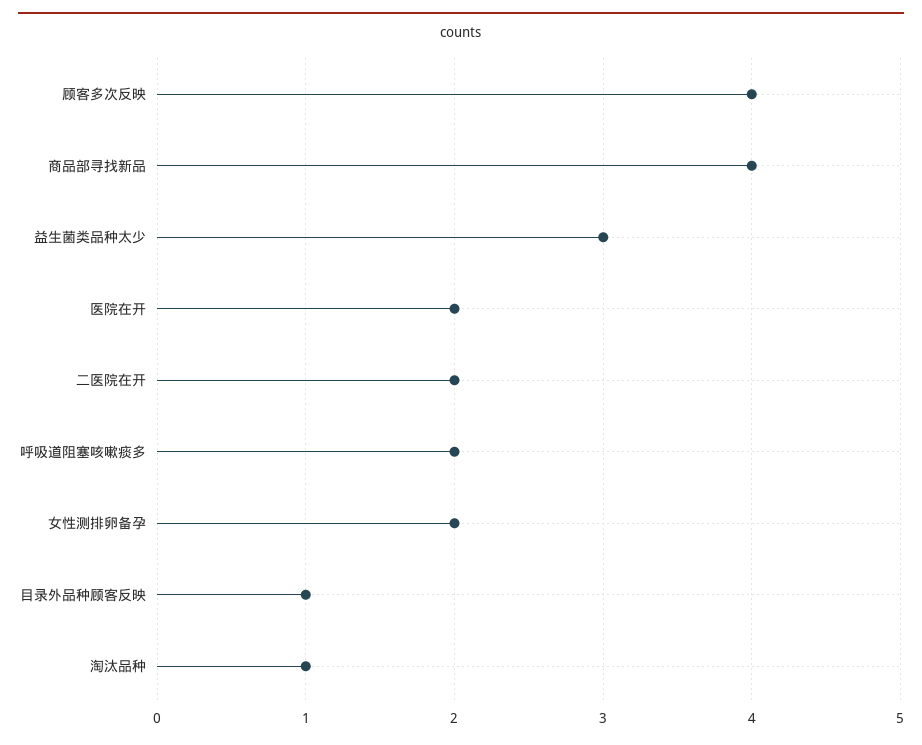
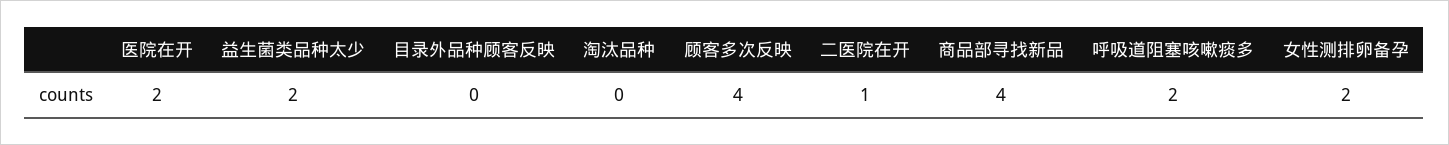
益生菌类品种太少: 3 -> 2
二医院在开: 2 -> 1
目录外品种顾客反映: 1 -> 0
淘汰品种: 1 -> 0

